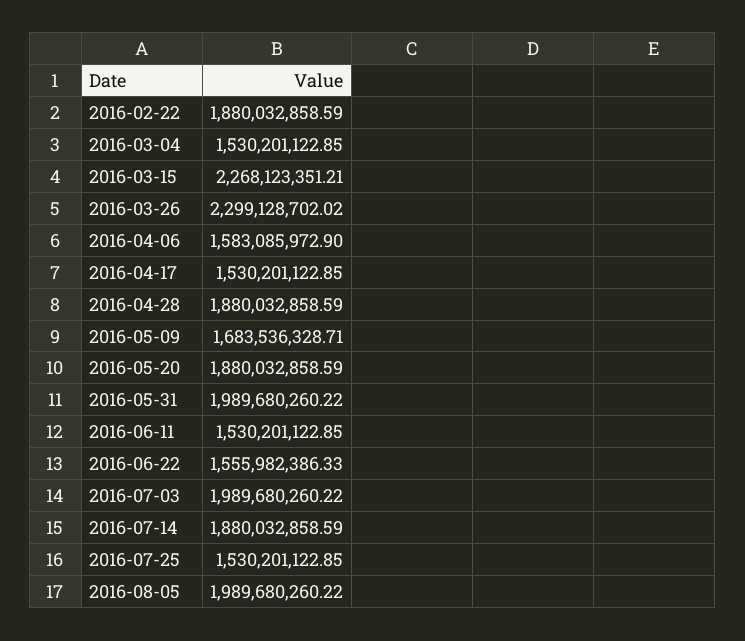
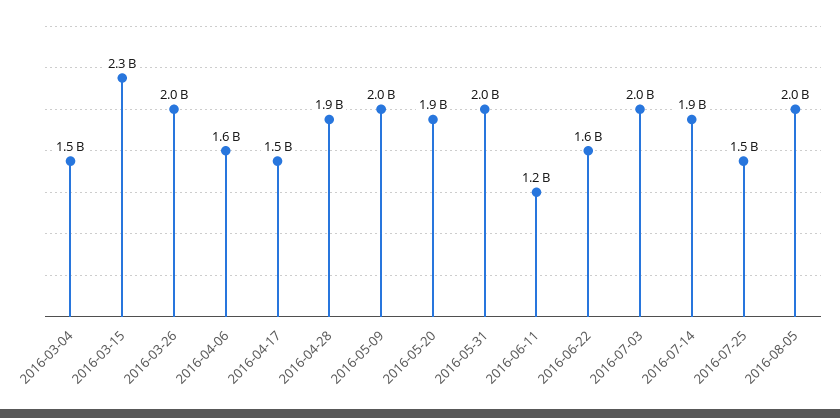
2016-02-22: 1880032858.59 -> none
2016-03-26: 2299128702.02 -> 2000000000
2016-05-09: 1683536328.71 -> 2000000000
2016-06-11: 1530201122.85 -> 1200000000

